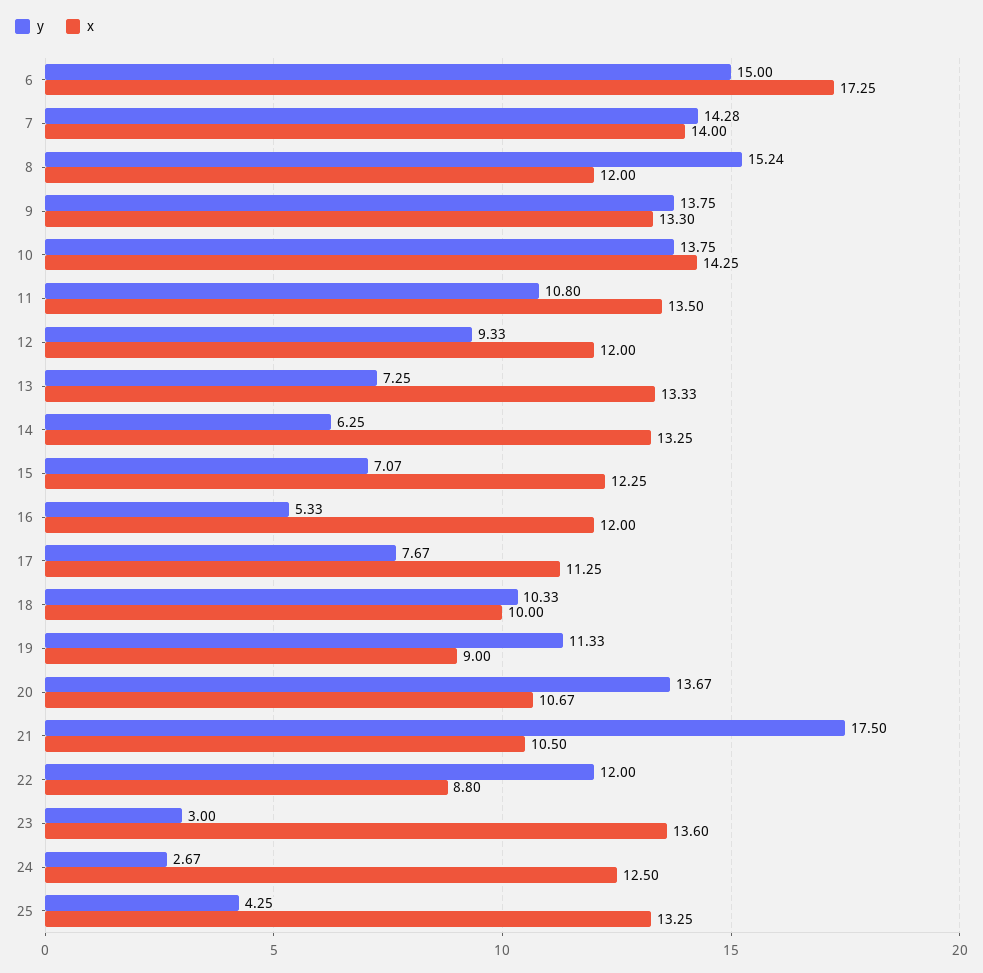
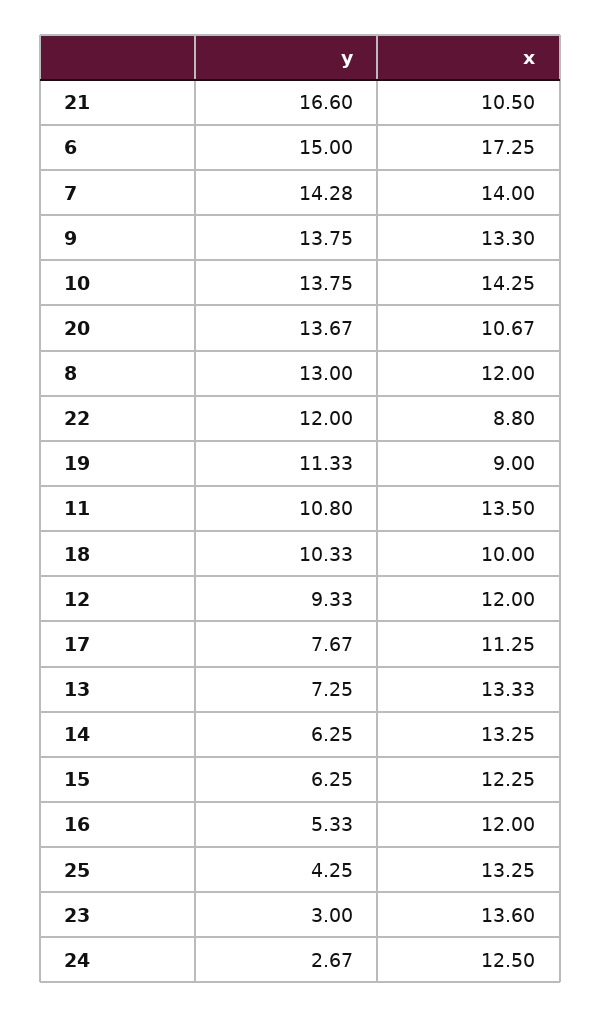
y, 8: 15.24 -> 13
y, 15: 7.07 -> 6.25
y, 21: 17.5 -> 16.6

